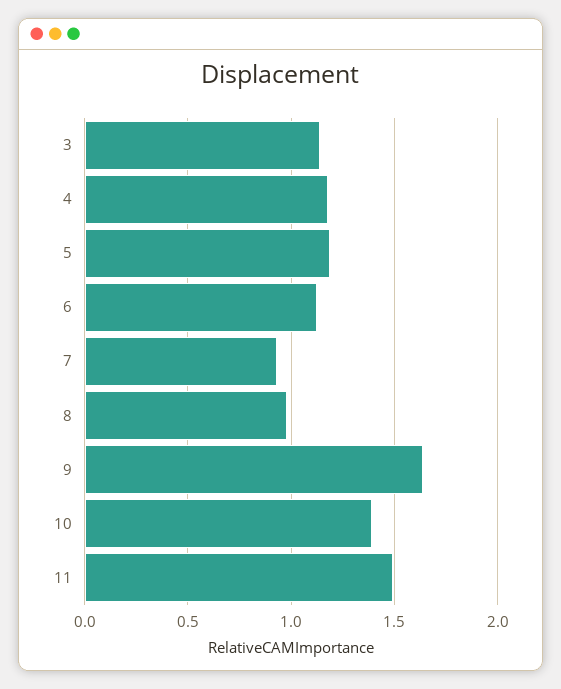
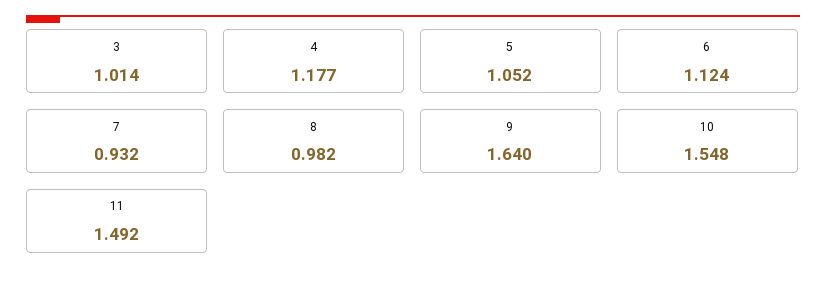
3: 1.15 -> 1.014
5: 1.2 -> 1.052
10: 1.4 -> 1.548

